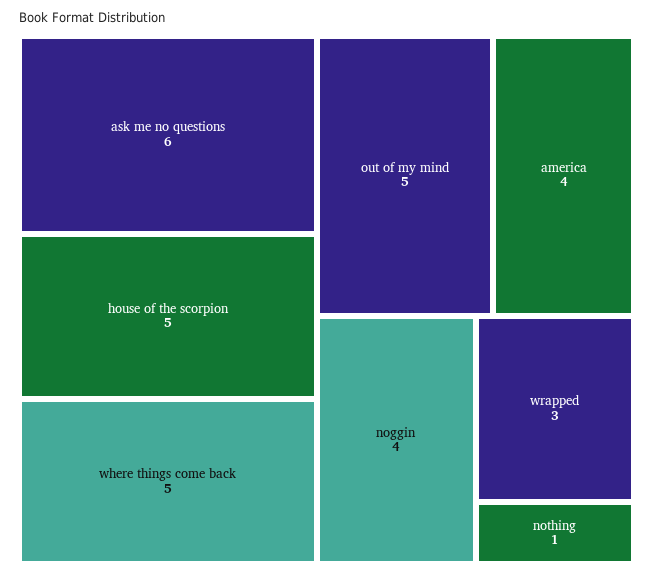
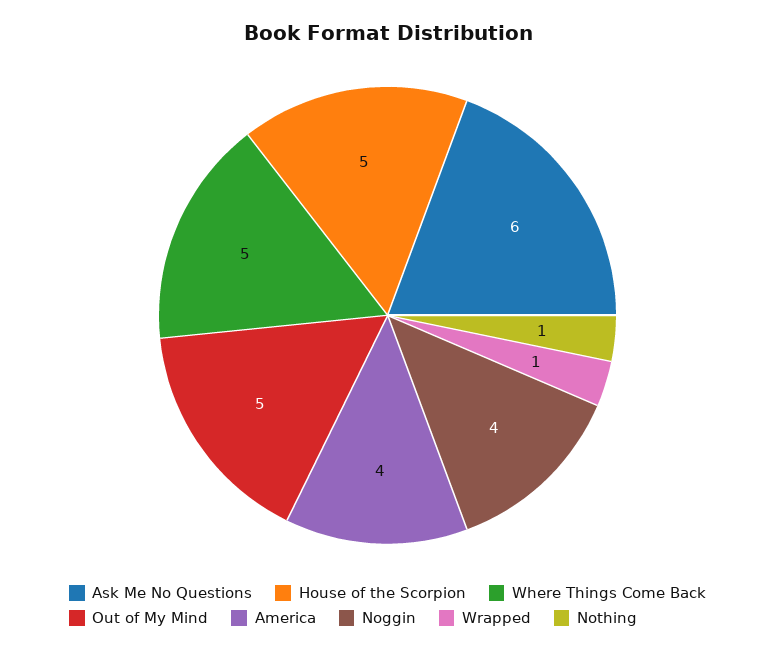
wrapped: 3 -> 1

